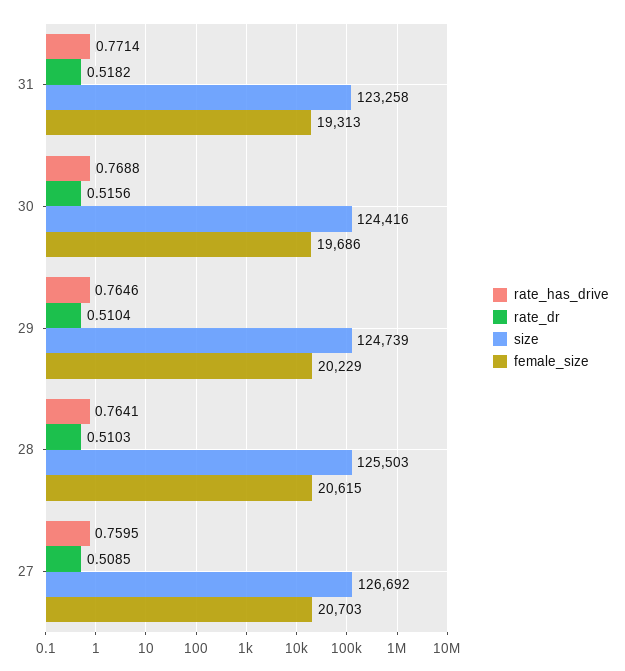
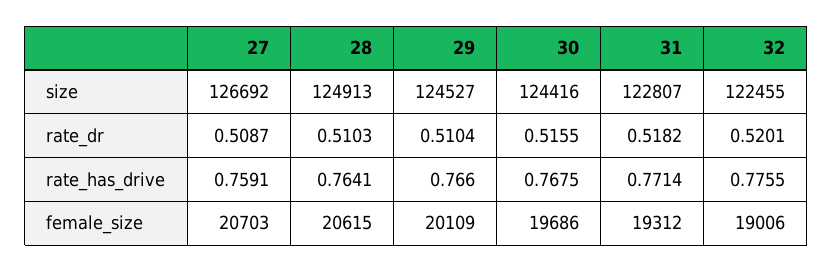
size, 31: 123258 -> 122807
female_size, 31: 19313 -> 19312
rate_has_drive, 30: 0.7688 -> 0.7675
rate_dr, 30: 0.5156 -> 0.5155
rate_has_drive, 29: 0.7646 -> 0.766
size, 29: 124739 -> 124527
female_size, 29: 20229 -> 20109
size, 28: 125503 -> 124913
rate_has_drive, 27: 0.7595 -> 0.7591
rate_dr, 27: 0.5085 -> 0.5087
size, 32: none -> 122455
rate_dr, 32: none -> 0.5201
rate_has_drive, 32: none -> 0.7755
female_size, 32: none -> 19006

